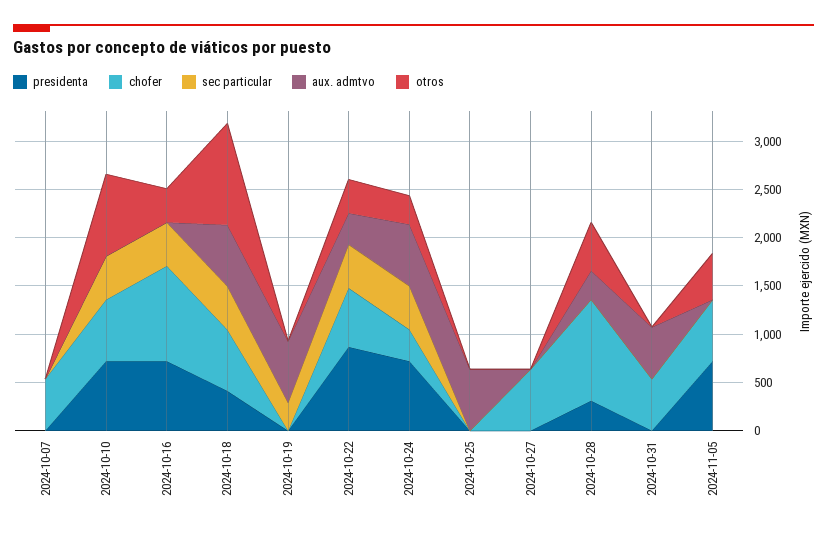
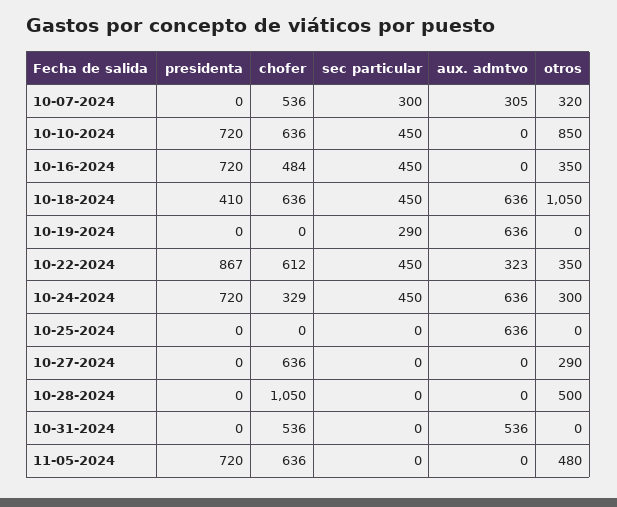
sec particular, 2024-10-07: 0 -> 300
aux. admtvo, 2024-10-07: 0 -> 305
otros, 2024-10-07: 0 -> 320
chofer, 2024-10-16: 1000 -> 484
otros, 2024-10-27: 0 -> 290
presidenta, 2024-10-28: 300 -> 0
aux. admtvo, 2024-10-28: 300 -> 0

